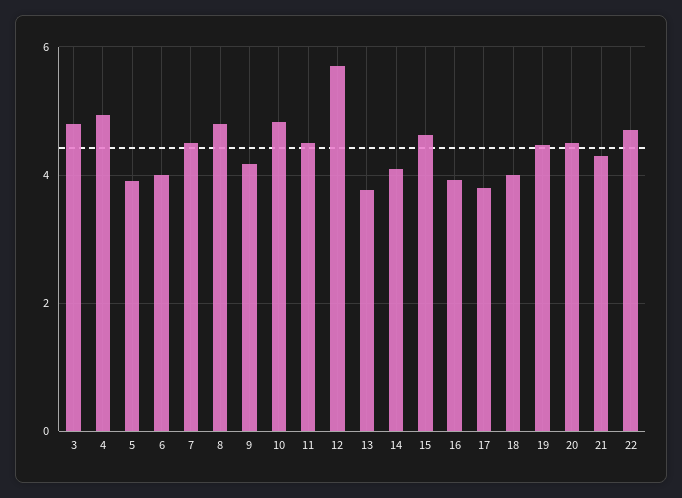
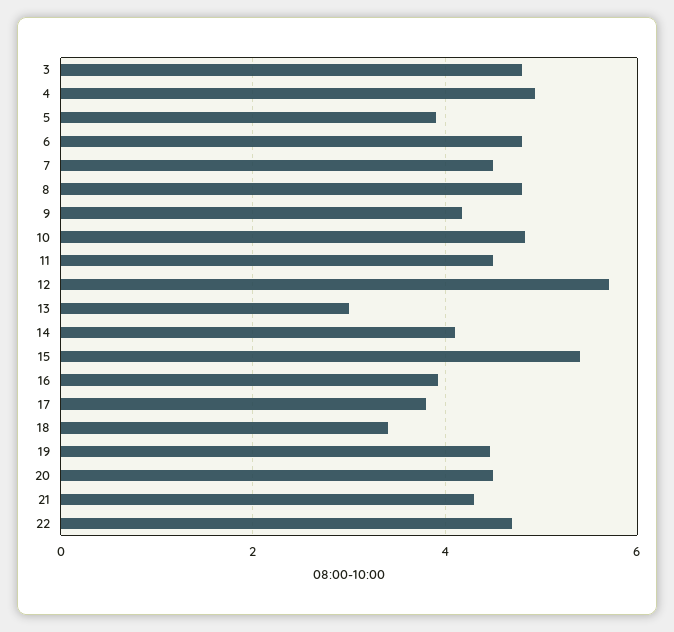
6: 4 -> 4.8
13: 3.8 -> 3
15: 4.6 -> 5.4
18: 4 -> 3.4

